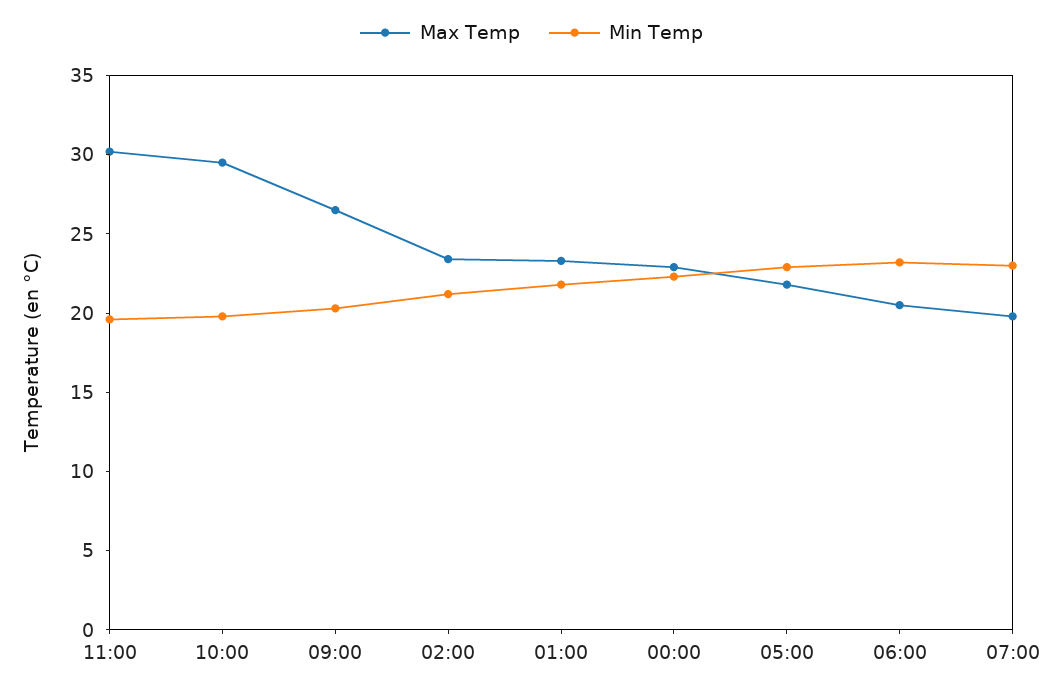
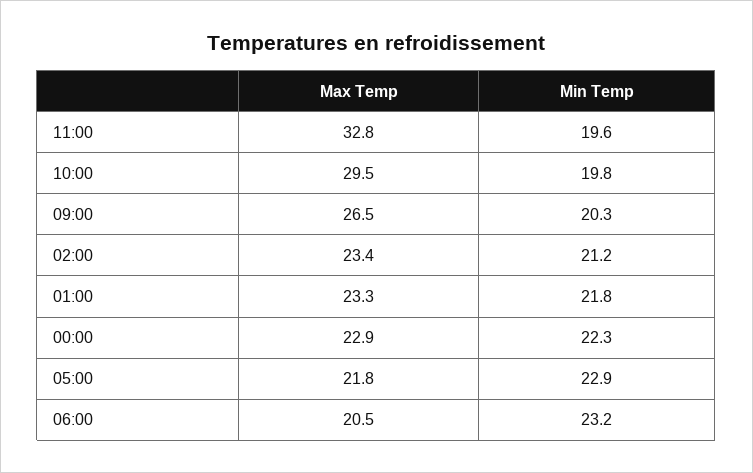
Max Temp, 11:00: 30 -> 32.8
Max Temp, 07:00: 20 -> none
Min Temp, 07:00: 23 -> none

